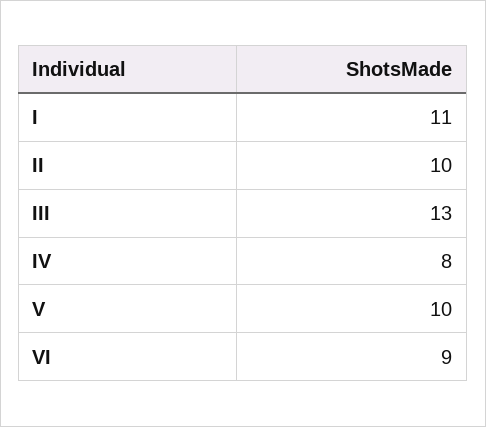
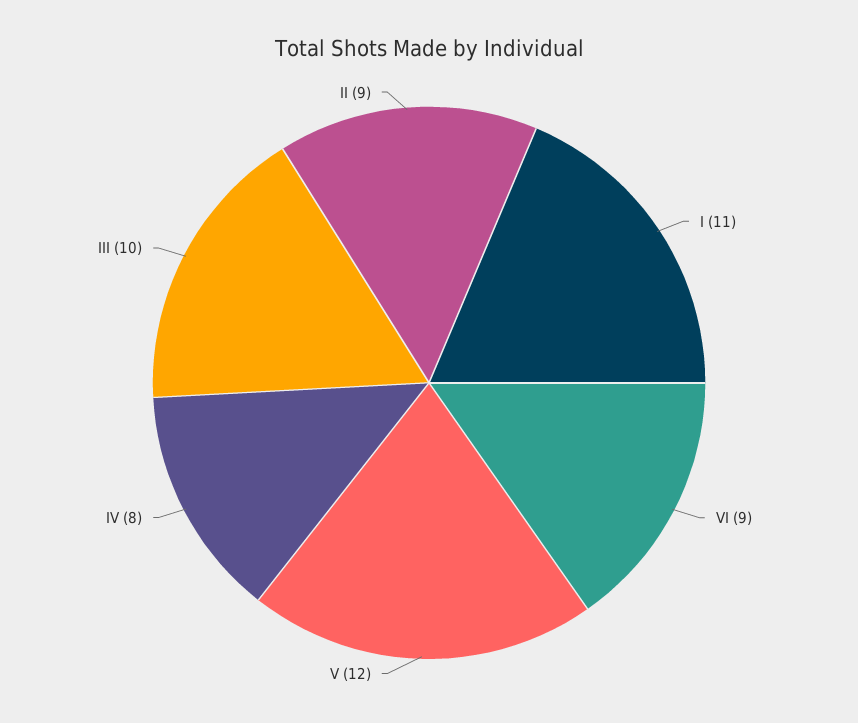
II: 10 -> 9
III: 13 -> 10
V: 10 -> 12

